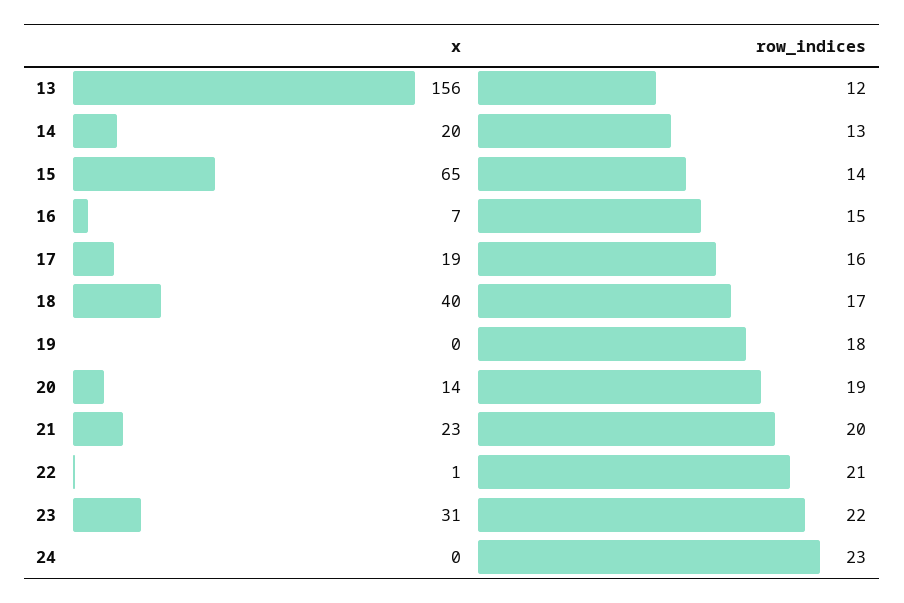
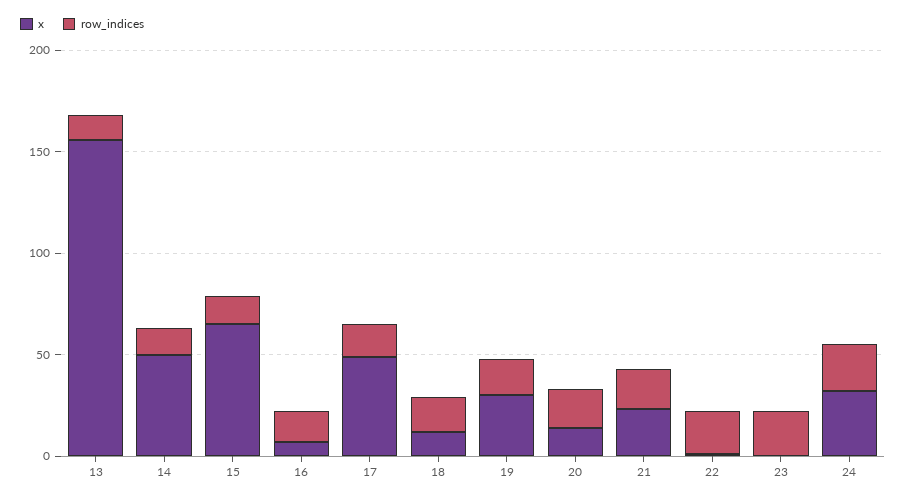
x, 14: 20 -> 50
x, 17: 19 -> 50
x, 18: 40 -> 10
x, 19: 0 -> 30
x, 23: 31 -> 0
x, 24: 0 -> 30

